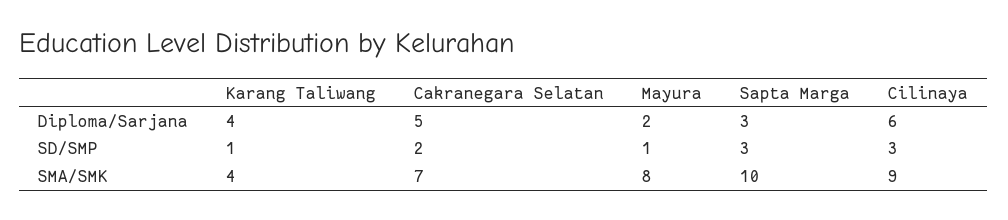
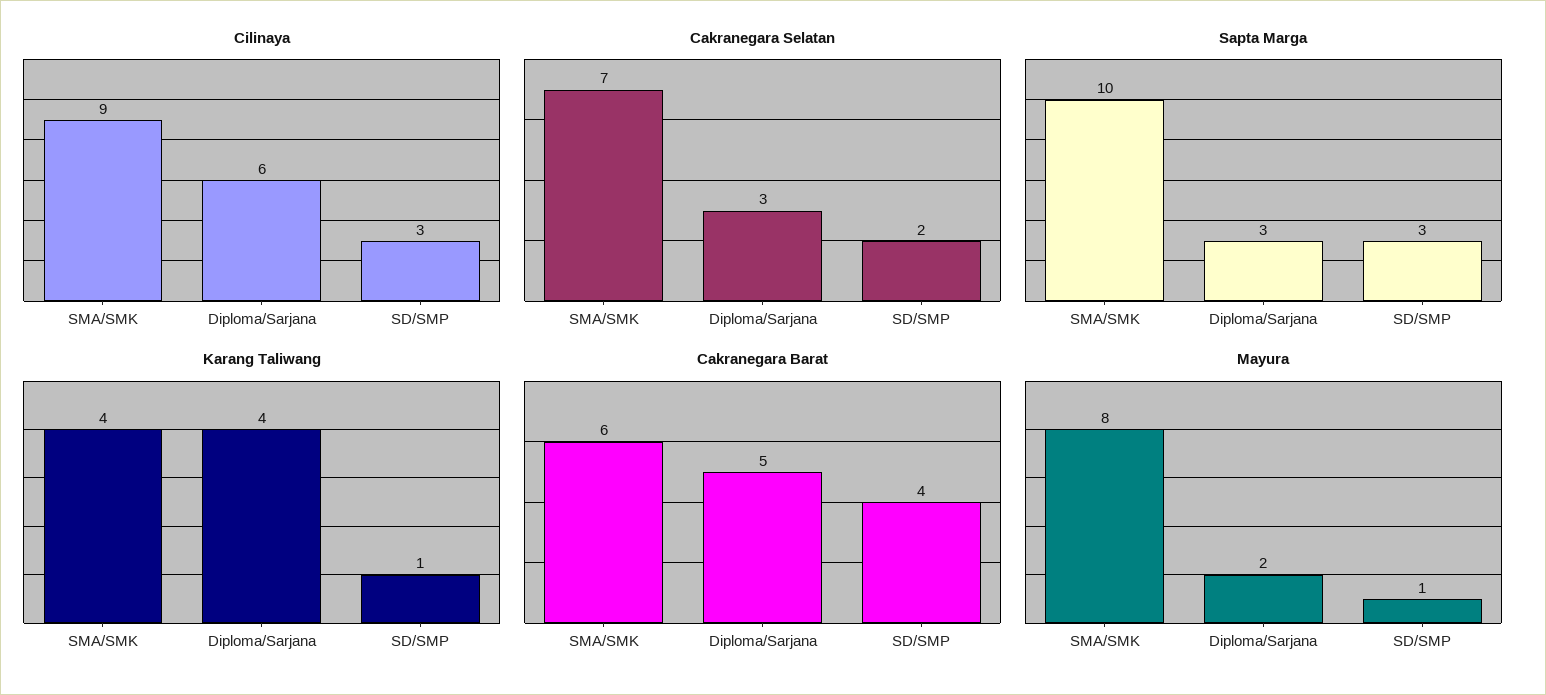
Cakranegara Selatan, Diploma/Sarjana: 5 -> 3
Cakranegara Barat, SMA/SMK: none -> 6
Cakranegara Barat, Diploma/Sarjana: none -> 5
Cakranegara Barat, SD/SMP: none -> 4

